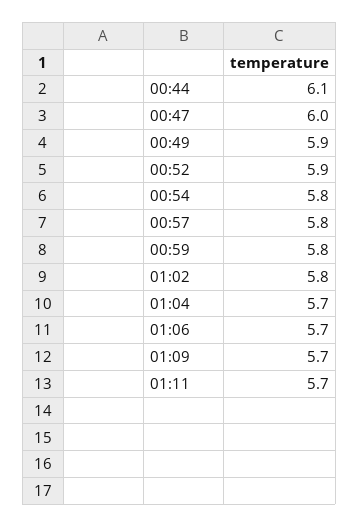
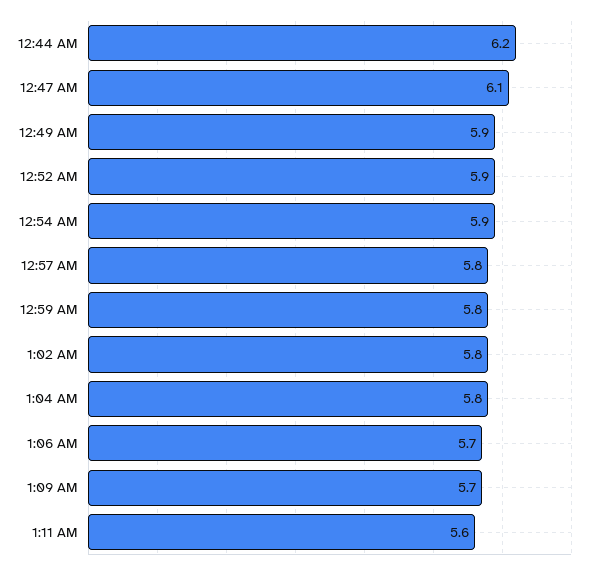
00:44: 6.1 -> 6.2
00:47: 6 -> 6.1
00:54: 5.8 -> 5.9
01:04: 5.7 -> 5.8
01:11: 5.7 -> 5.6

